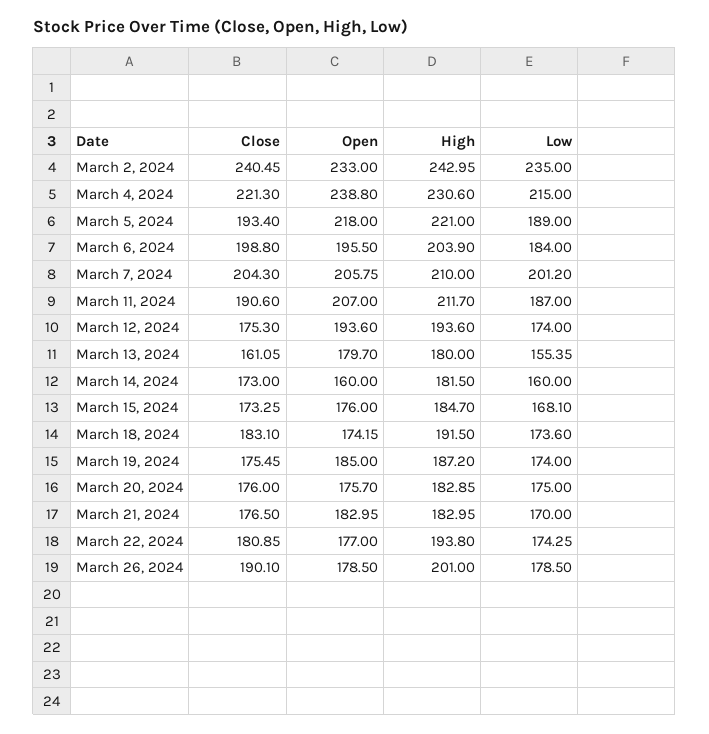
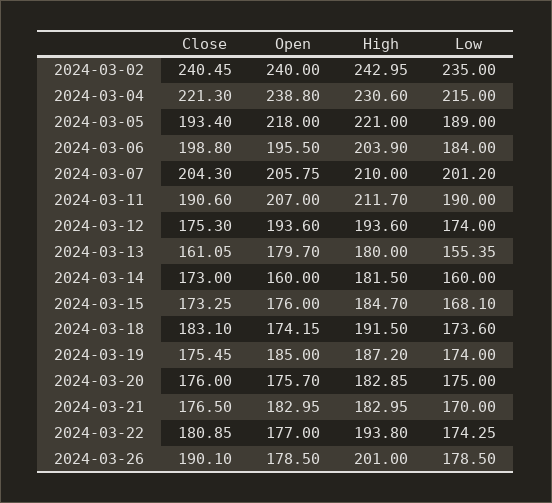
Open, March 2, 2024: 233 -> 240
Low, March 11, 2024: 187 -> 190

